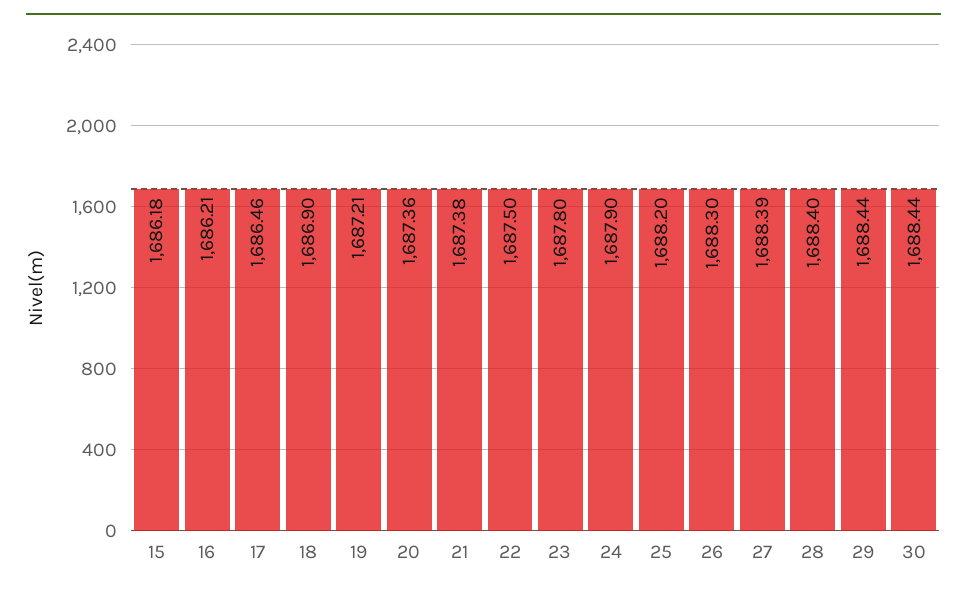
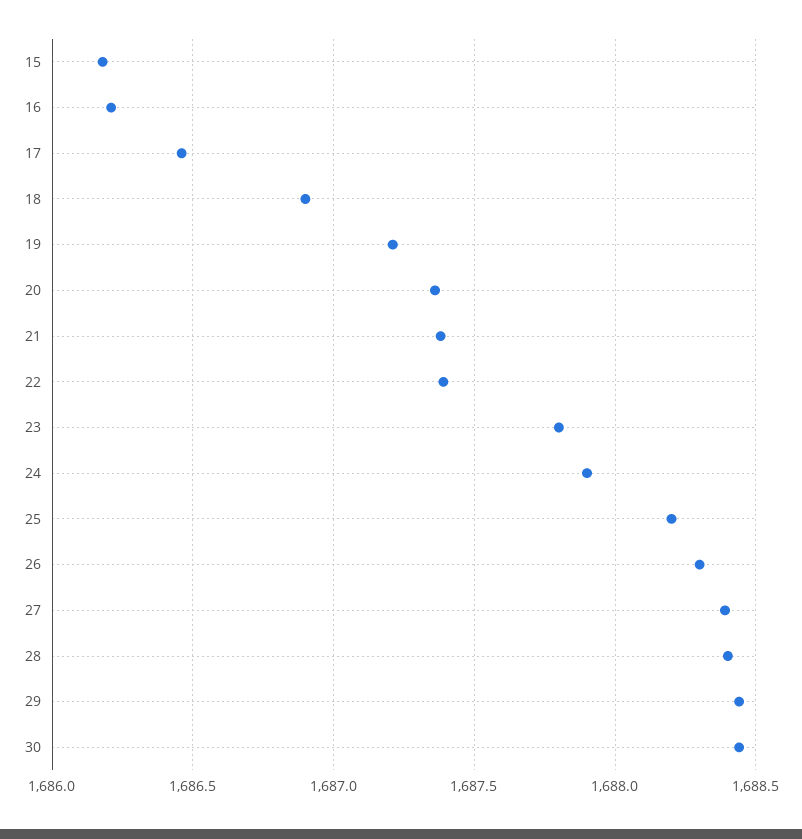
22: 1687.5 -> 1687.4

